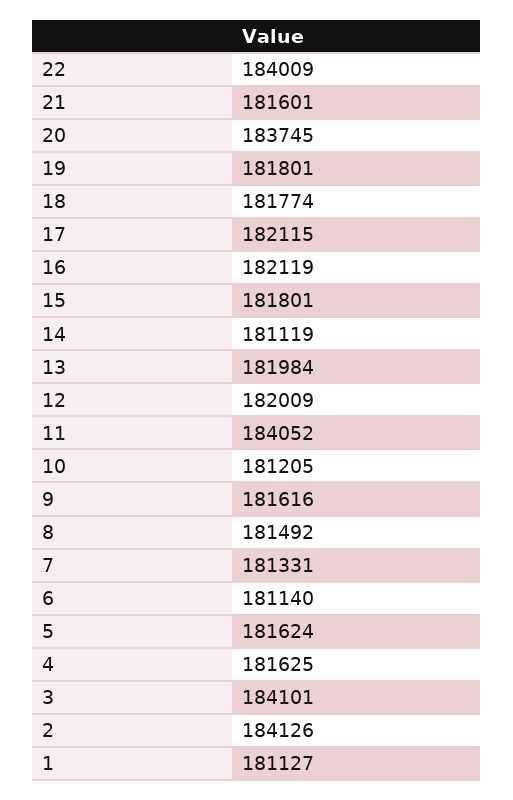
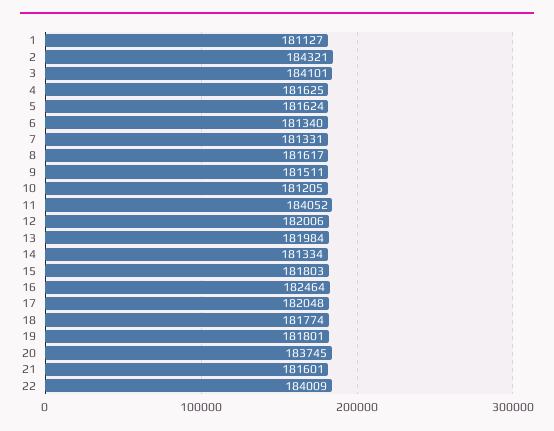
17: 182115 -> 182048
16: 182119 -> 182464
15: 181801 -> 181803
14: 181119 -> 181334
12: 182009 -> 182006
9: 181616 -> 181511
8: 181492 -> 181617
6: 181140 -> 181340
2: 184126 -> 184321

